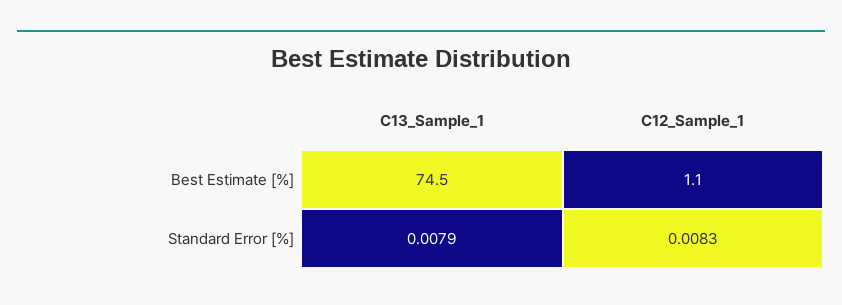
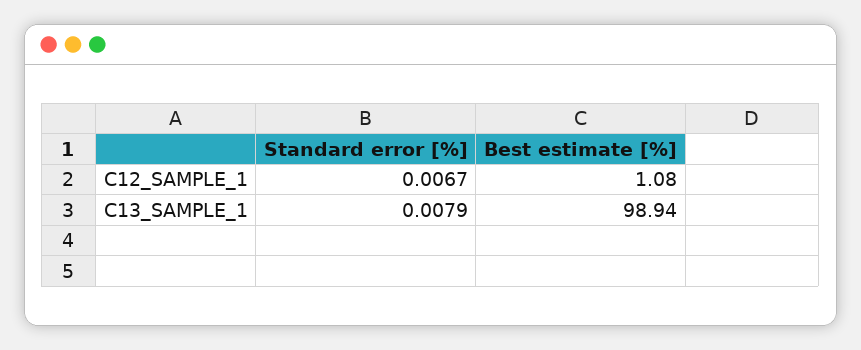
C13_Sample_1, Best Estimate [%]: 74.5 -> 98.94
C12_Sample_1, Standard Error [%]: 0.0083 -> 0.0067

